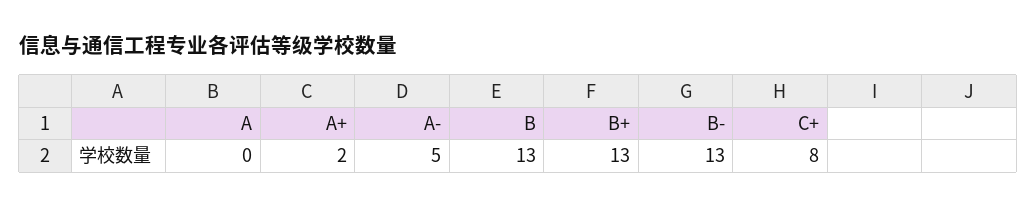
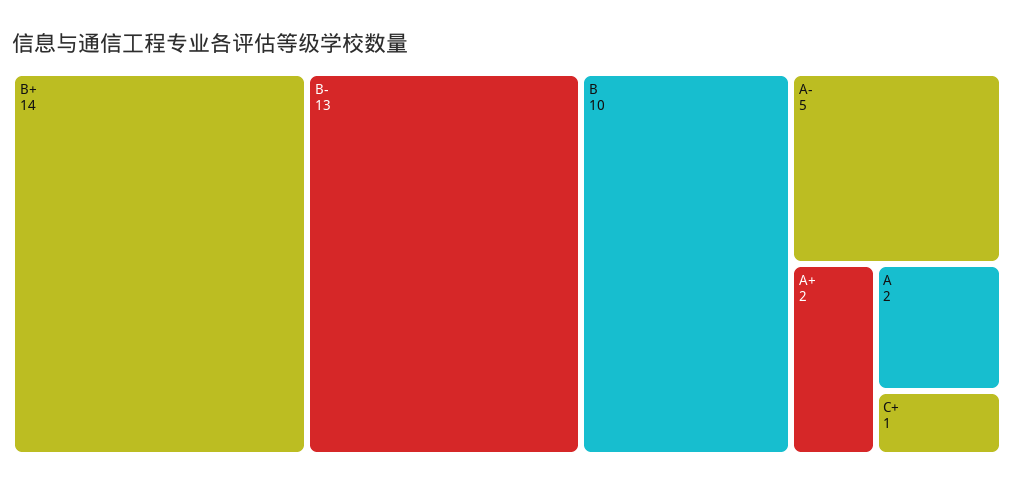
A: 0 -> 2
B: 13 -> 10
B+: 13 -> 14
C+: 8 -> 1

